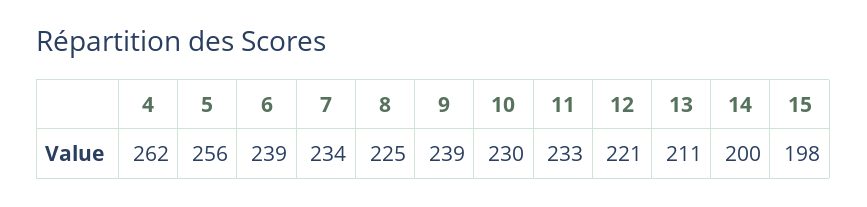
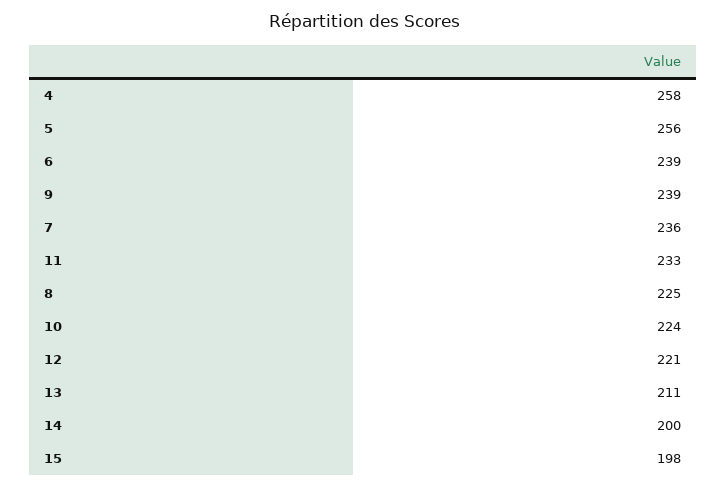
4: 262 -> 258
7: 234 -> 236
10: 230 -> 224

